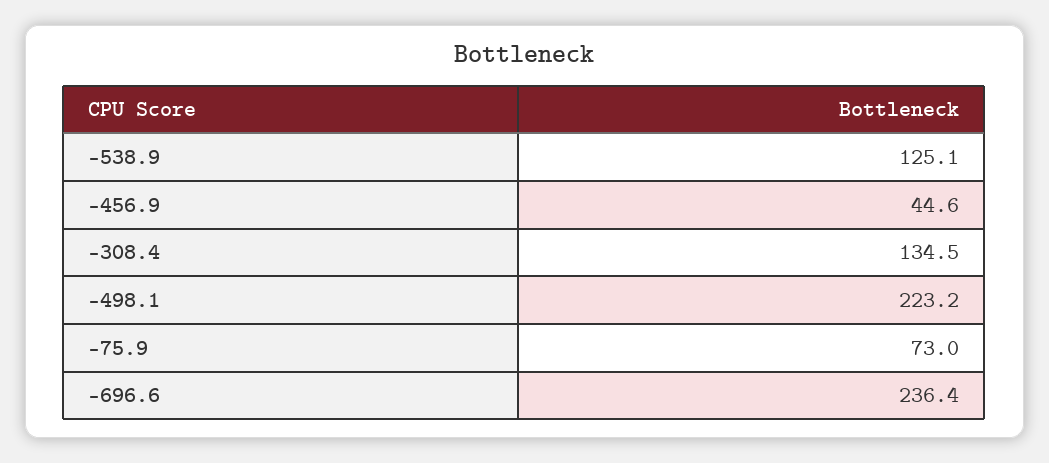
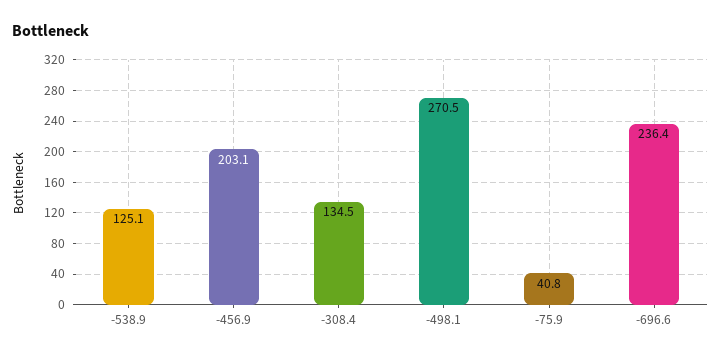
-456.9: 44.6 -> 203.1
-498.1: 223.2 -> 270.5
-75.9: 73 -> 40.8

